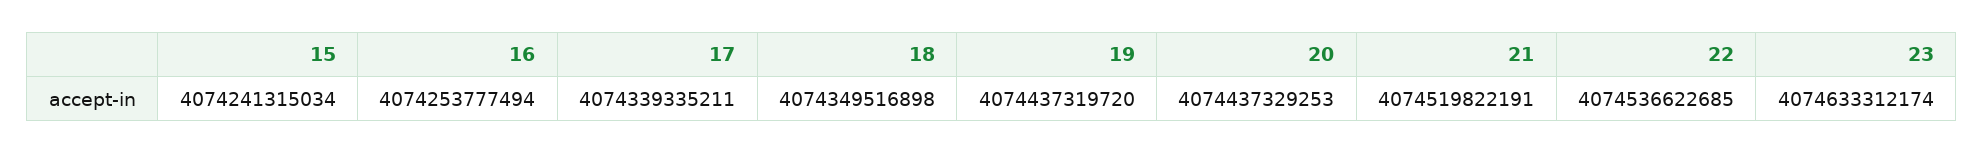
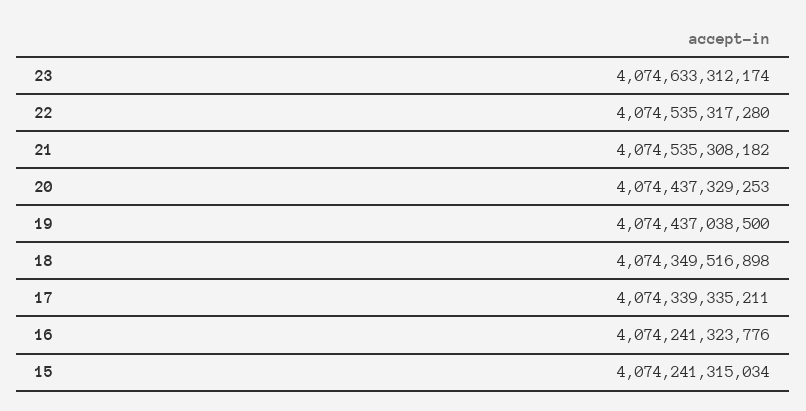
16: 4074253777494 -> 4074241323776
19: 4074437319720 -> 4074437038500
21: 4074519822191 -> 4074535308182
22: 4074536622685 -> 4074535317280

